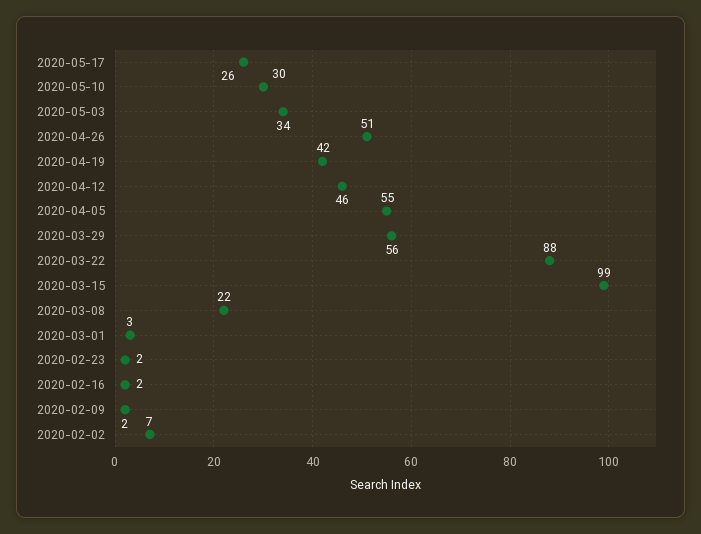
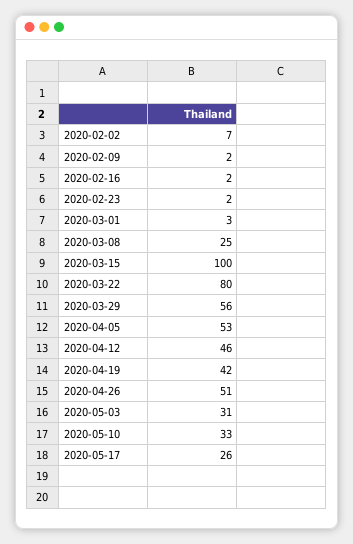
2020-05-10: 30 -> 33
2020-05-03: 34 -> 31
2020-04-05: 55 -> 53
2020-03-22: 88 -> 80
2020-03-15: 99 -> 100
2020-03-08: 22 -> 25

